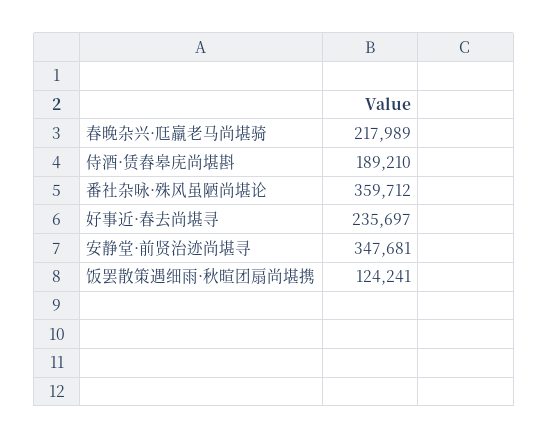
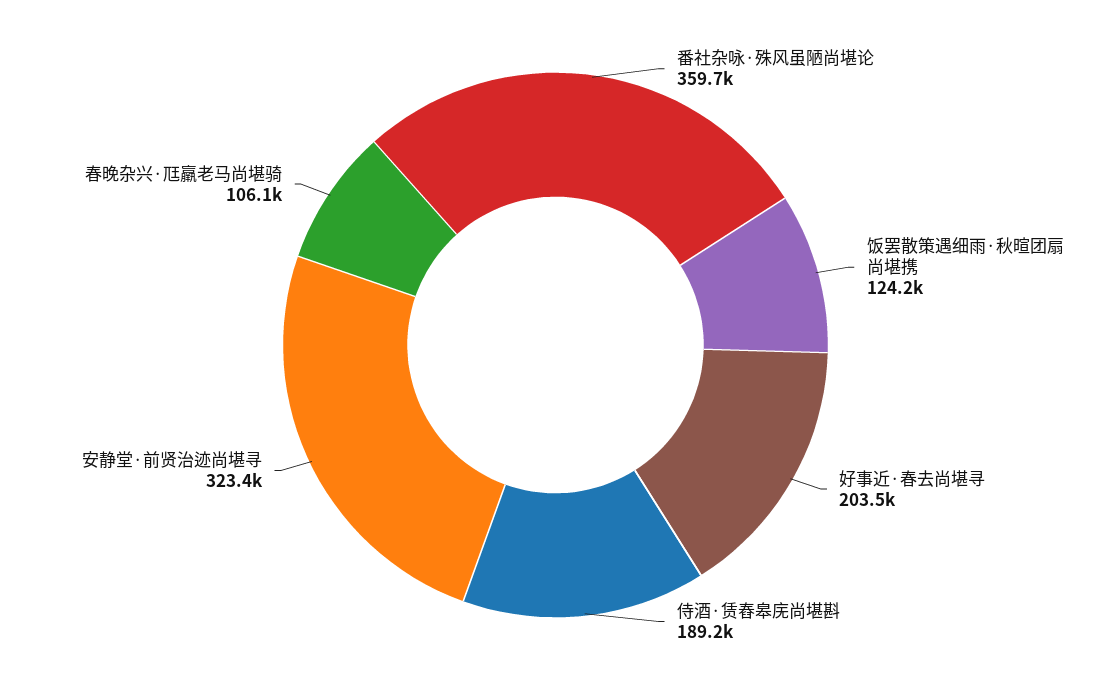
春晚杂兴·尫羸老马尚堪骑: 217989 -> 106100
好事近·春去尚堪寻: 235697 -> 203500
安静堂·前贤治迹尚堪寻: 347681 -> 323400

